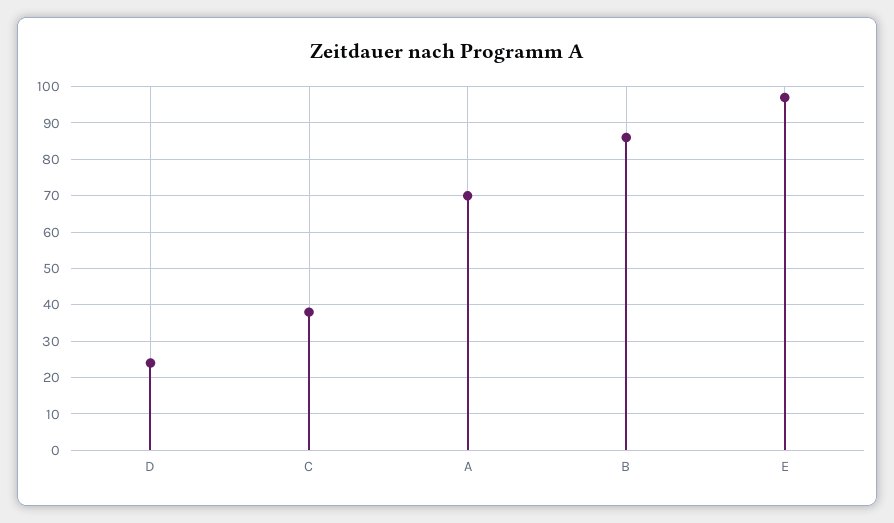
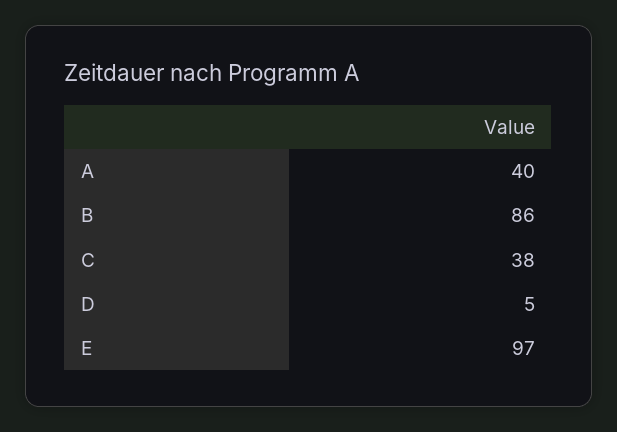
D: 25 -> 5
A: 70 -> 40

